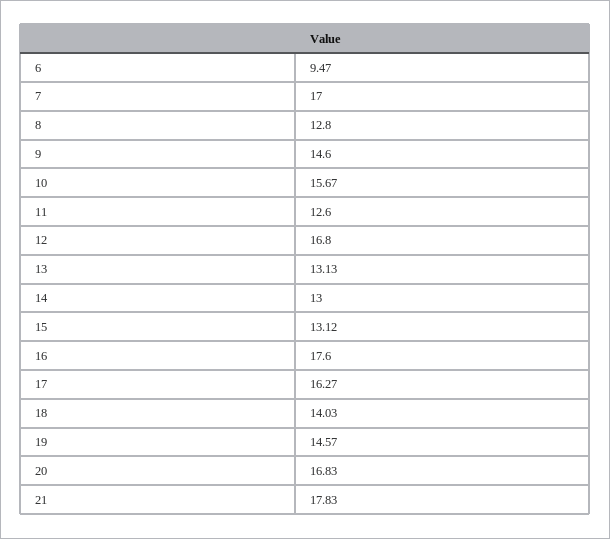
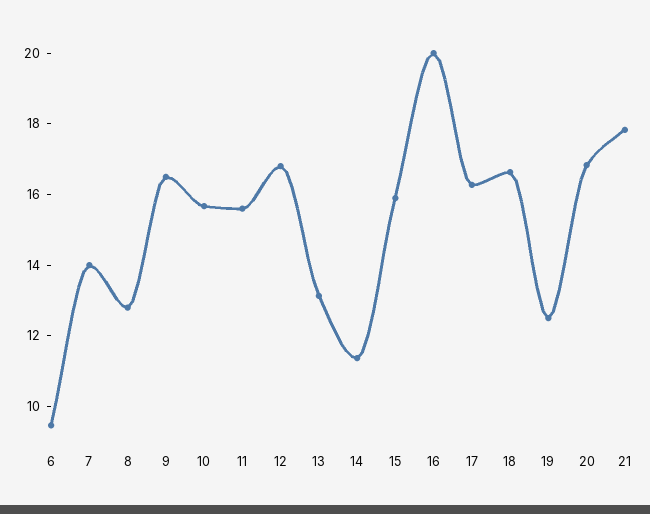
7: 17 -> 14
9: 14.6 -> 16.5
11: 12.6 -> 15.5
14: 13 -> 11.5
15: 13.12 -> 16
16: 17.6 -> 20
18: 14.03 -> 16.5
19: 14.57 -> 12.5

